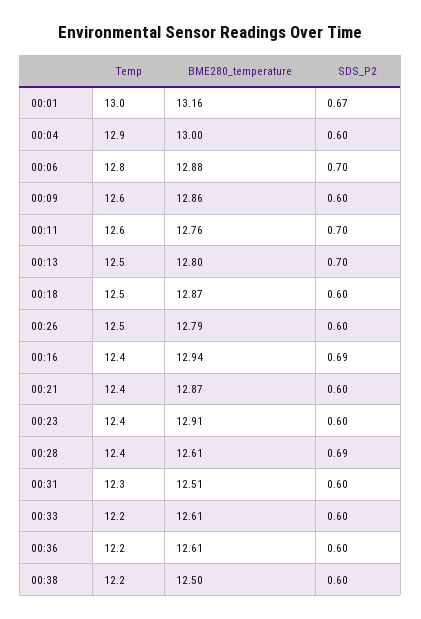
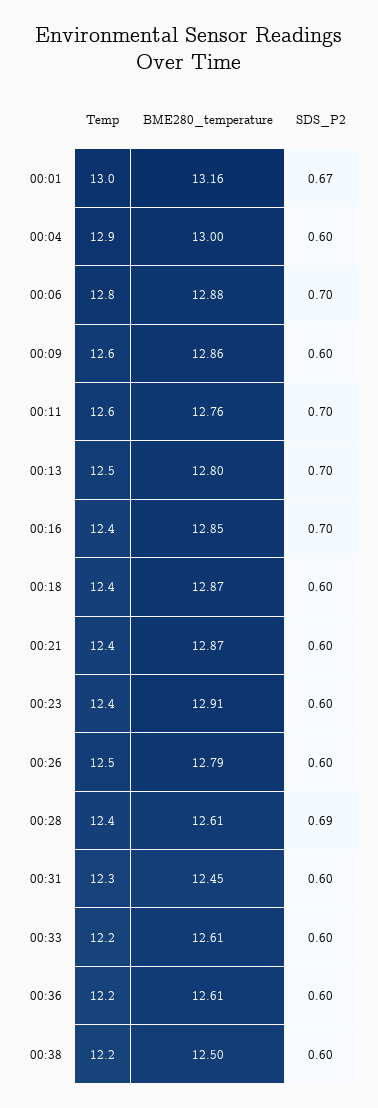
Temp, 00:18: 12.5 -> 12.4
BME280_temperature, 00:16: 12.94 -> 12.85
SDS_P2, 00:16: 0.69 -> 0.7
BME280_temperature, 00:31: 12.51 -> 12.45

